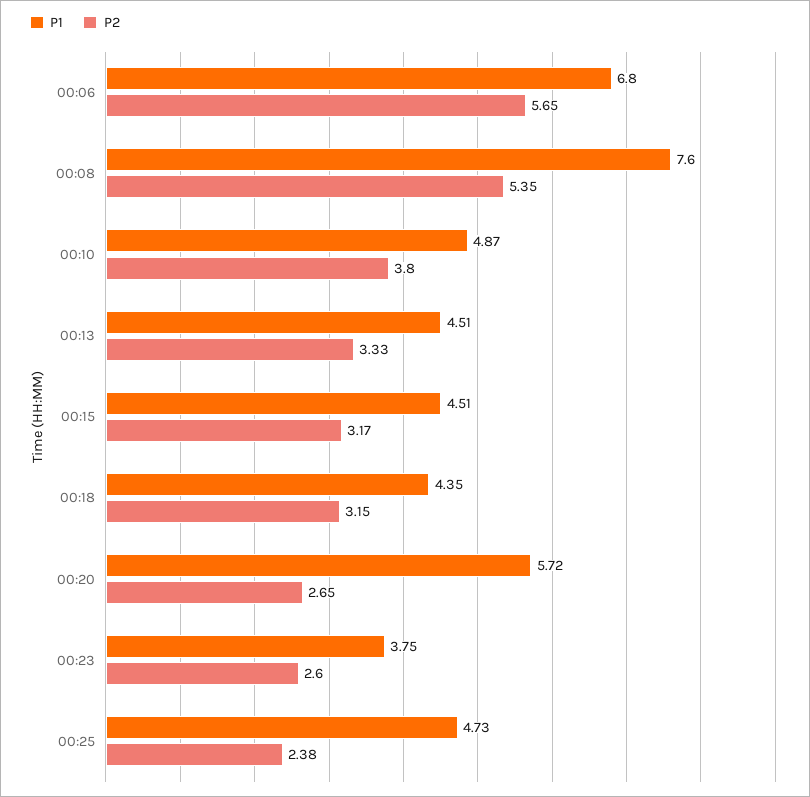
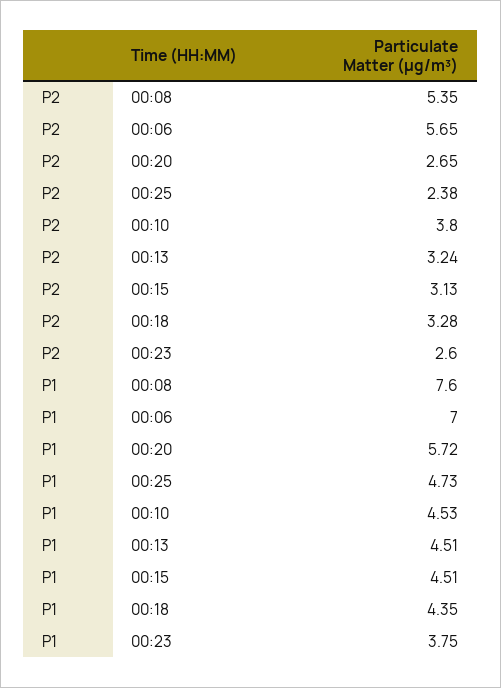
P1, 00:06: 6.8 -> 7
P1, 00:10: 4.87 -> 4.53
P2, 00:13: 3.33 -> 3.24
P2, 00:15: 3.17 -> 3.13
P2, 00:18: 3.15 -> 3.28

